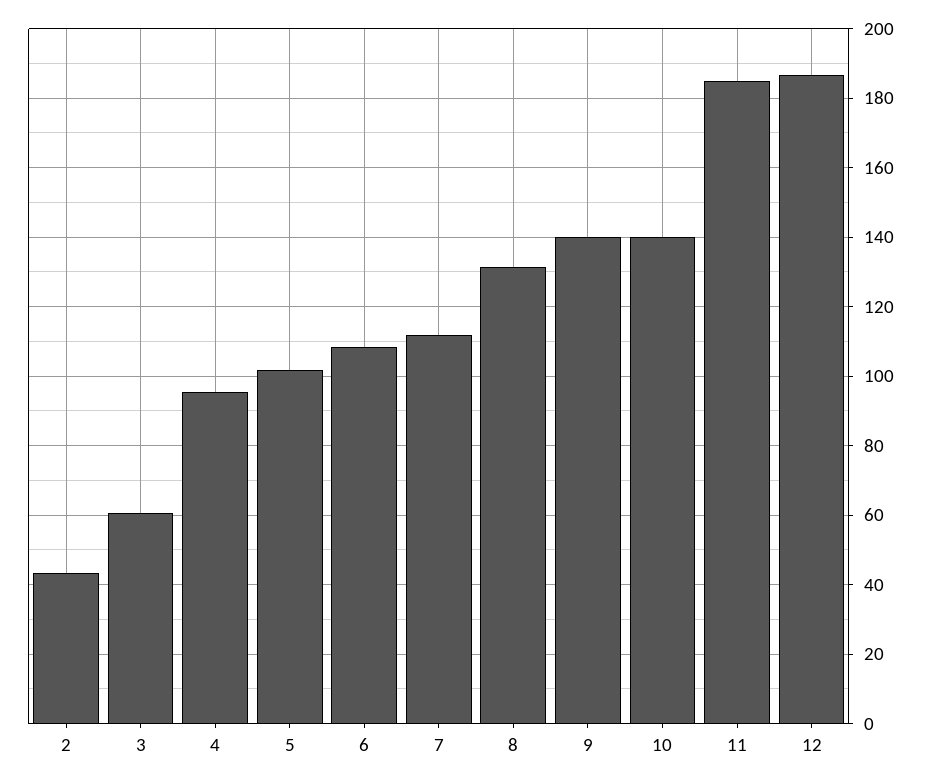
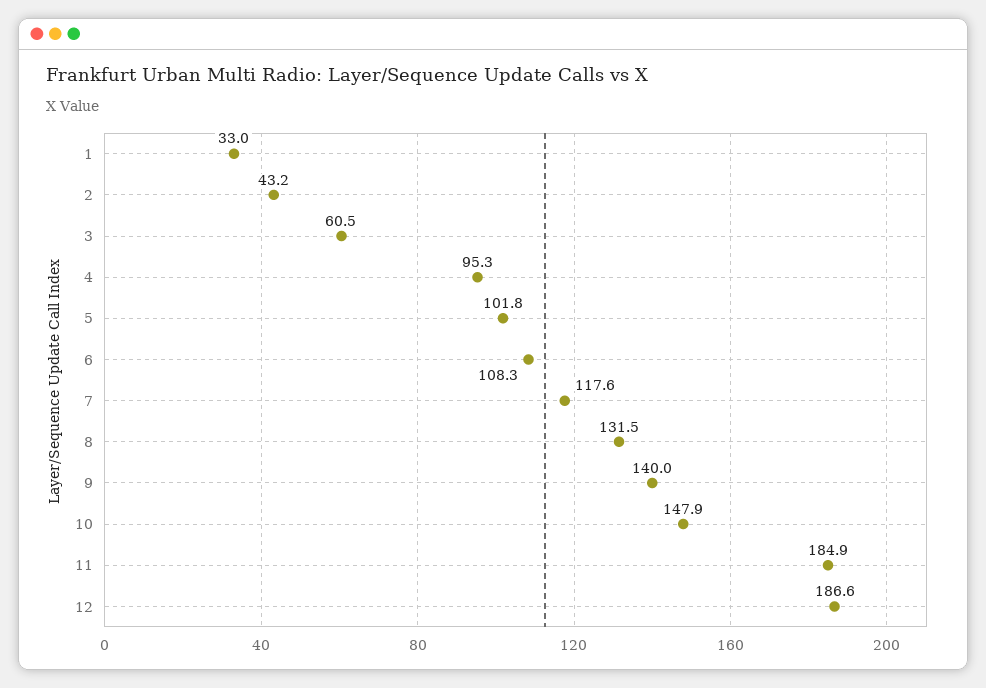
7: 112 -> 117.6
10: 140 -> 147.9
1: none -> 33

